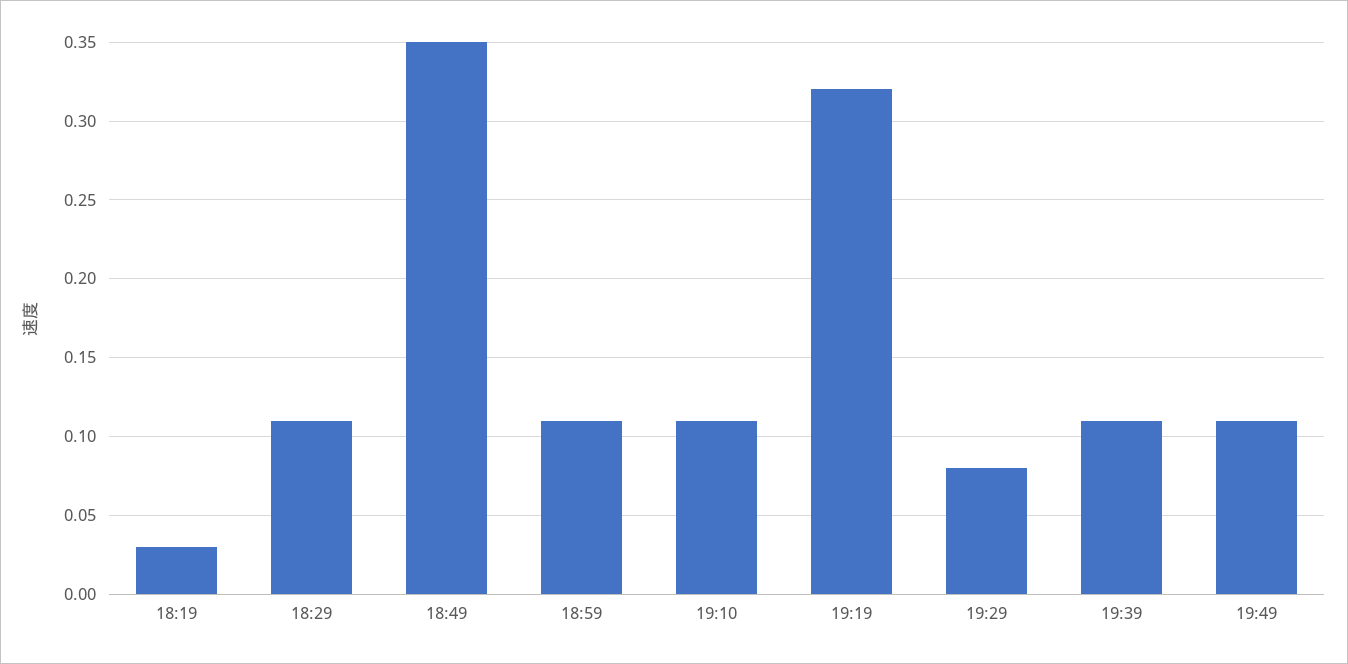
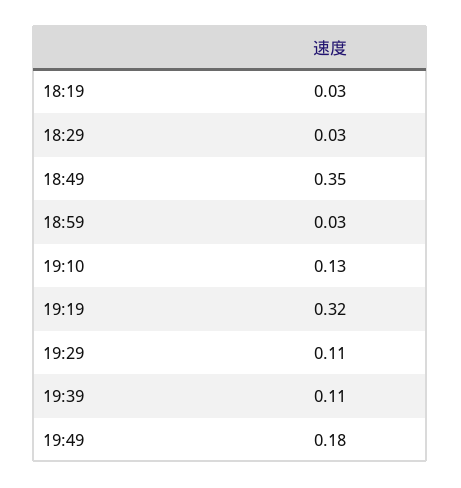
18:29: 0.11 -> 0.03
18:59: 0.11 -> 0.03
19:10: 0.11 -> 0.13
19:29: 0.08 -> 0.11
19:49: 0.11 -> 0.18

